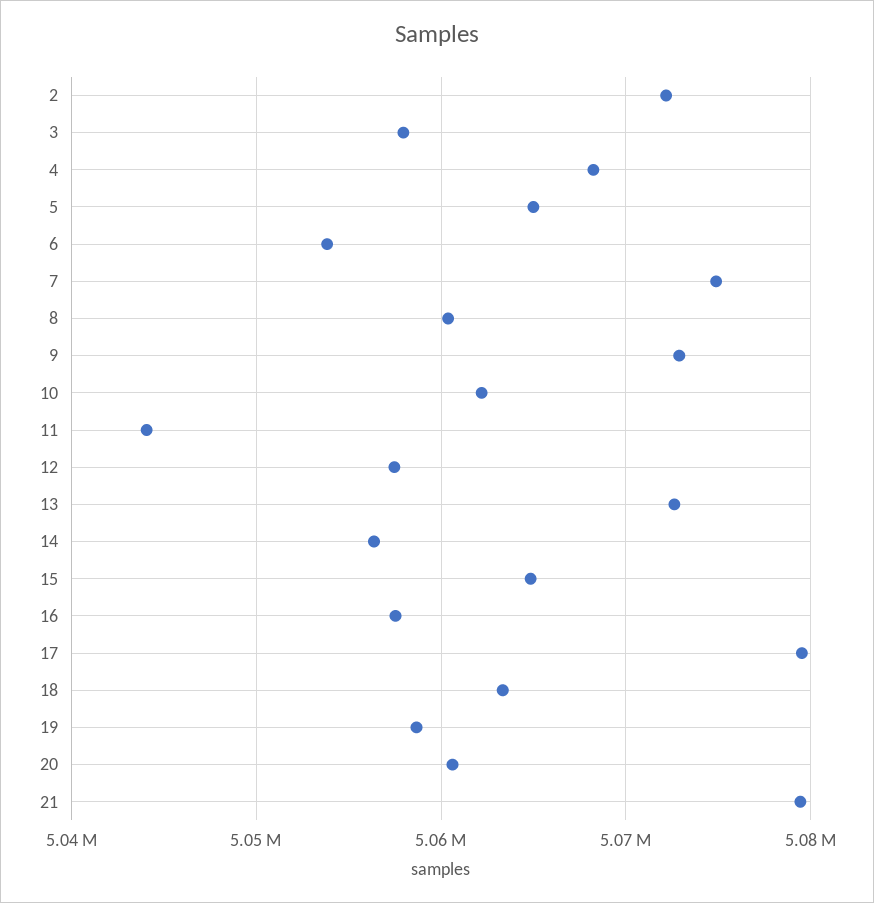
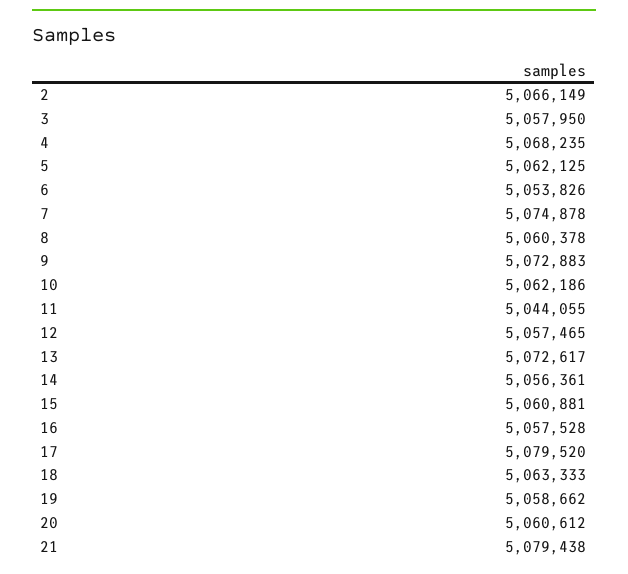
2: 5072000 -> 5066149
5: 5065000 -> 5062125
15: 5065000 -> 5060881

